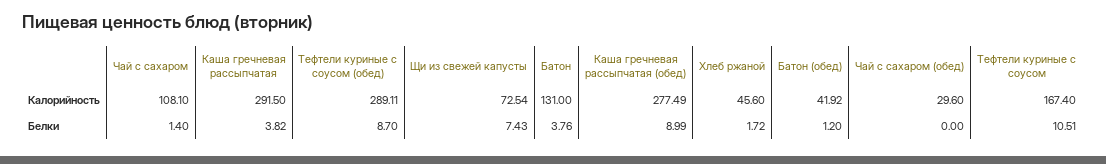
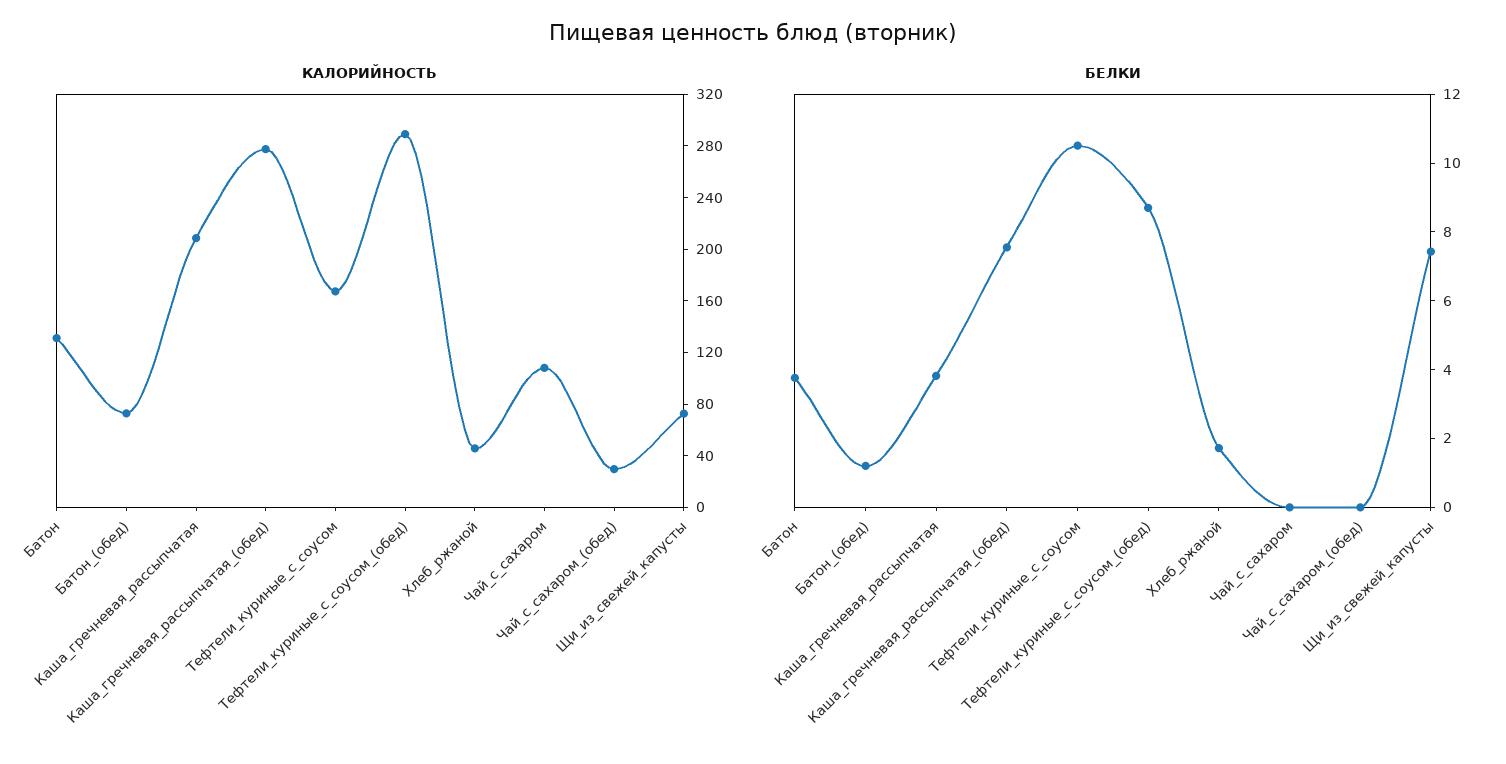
Калорийность, Каша гречневая рассыпчатая: 291.5 -> 210
Калорийность, Батон (обед): 41.92 -> 70
Белки, Чай с сахаром: 1.4 -> 0
Белки, Каша гречневая рассыпчатая (обед): 8.99 -> 7.5

